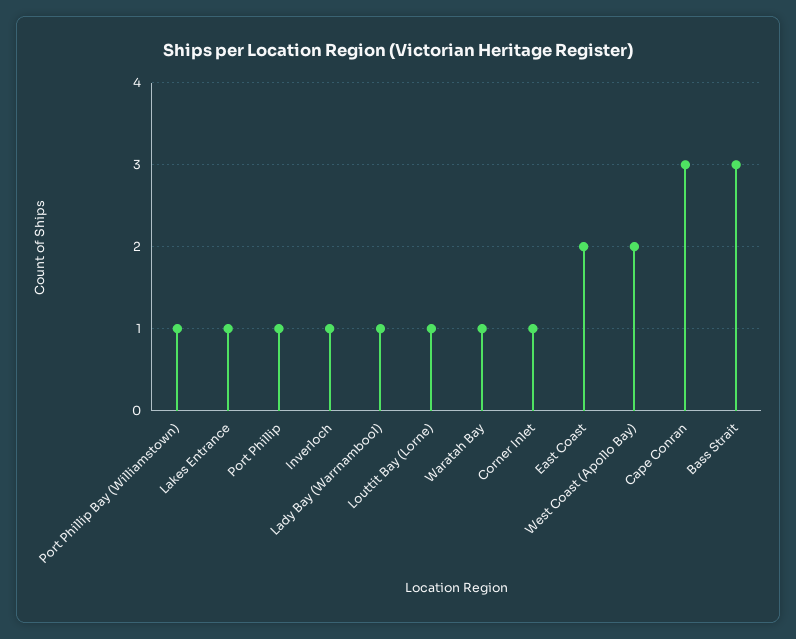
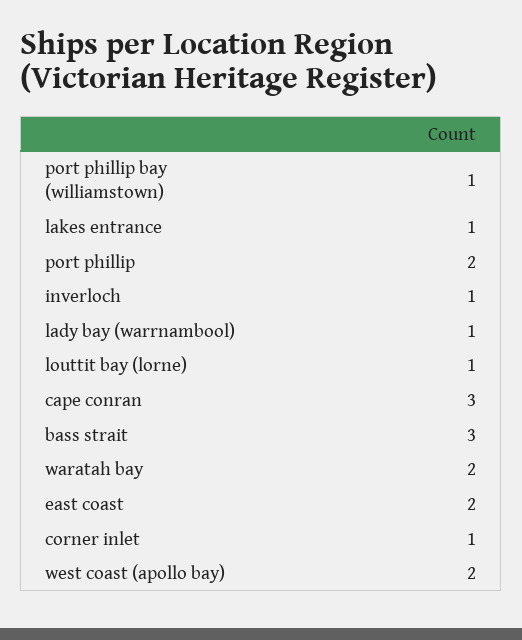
Port Phillip: 1 -> 2
Waratah Bay: 1 -> 2

